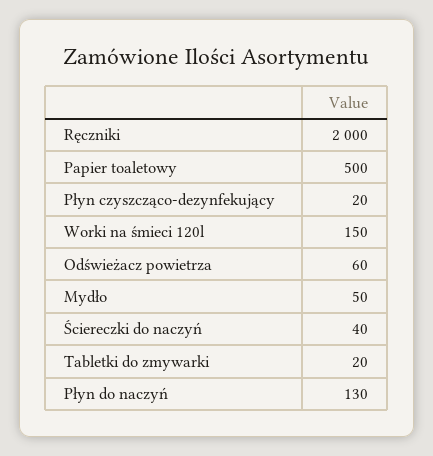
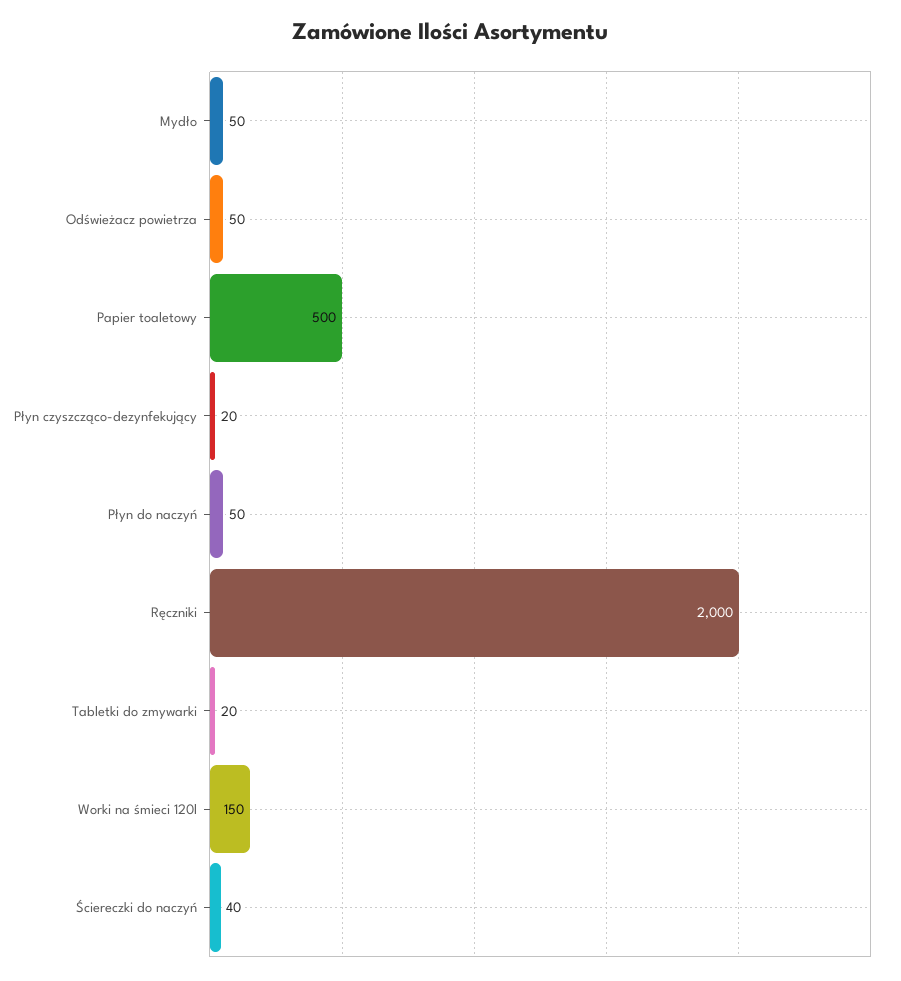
Odświeżacz powietrza: 60 -> 50
Płyn do naczyń: 130 -> 50

